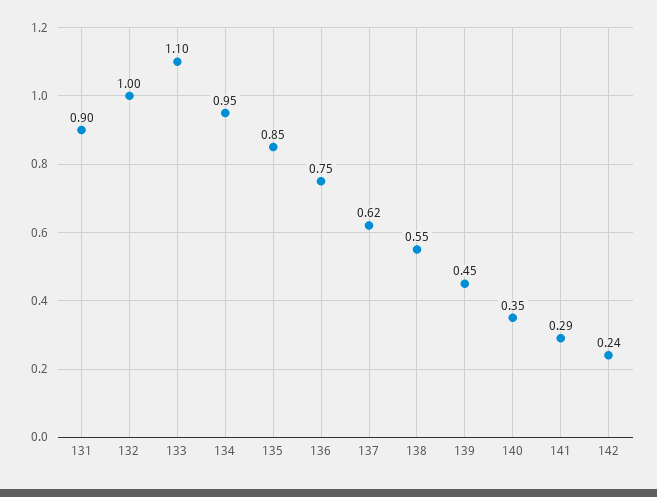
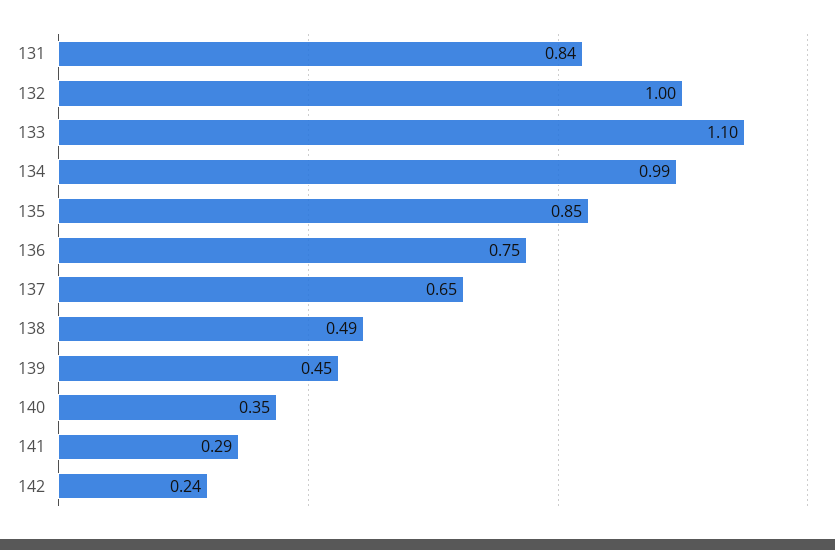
131: 0.9 -> 0.84
134: 0.95 -> 0.99
137: 0.62 -> 0.65
138: 0.55 -> 0.49

